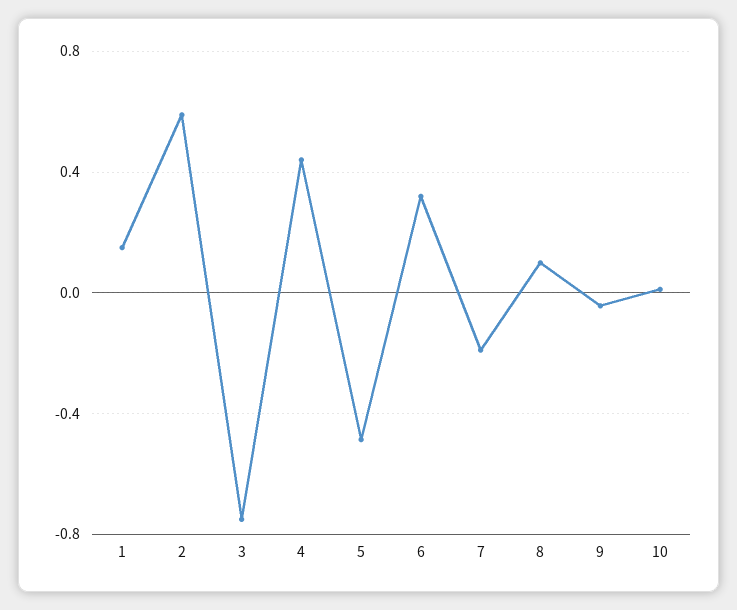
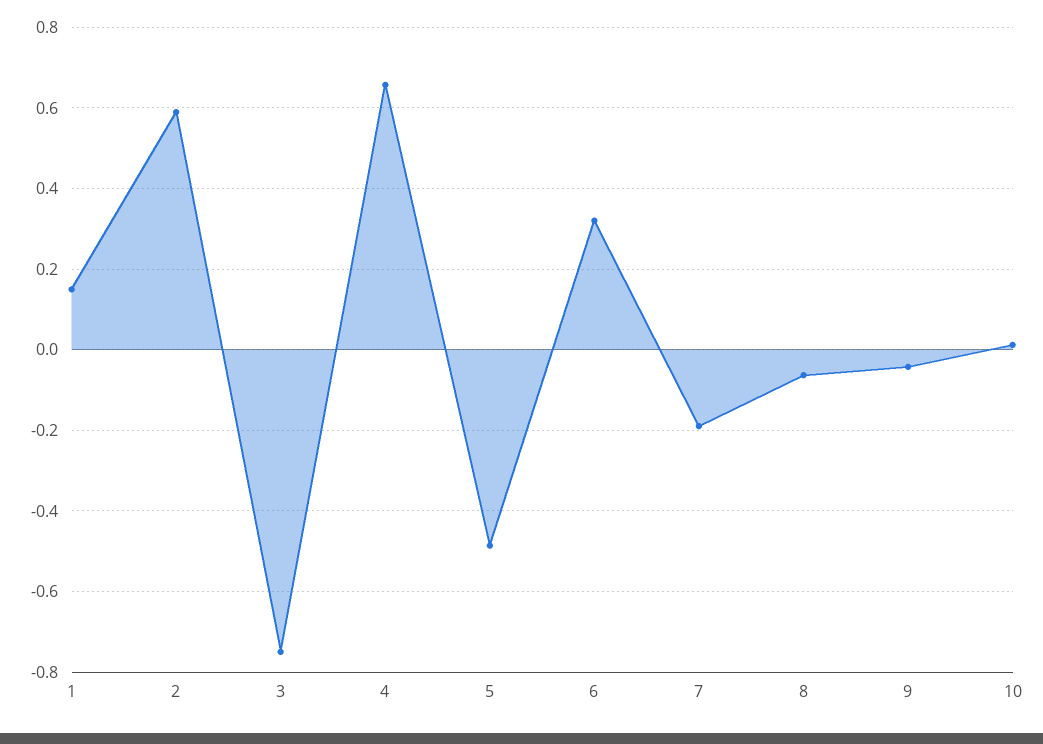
4: 0.45 -> 0.66
8: 0.1 -> -0.06

